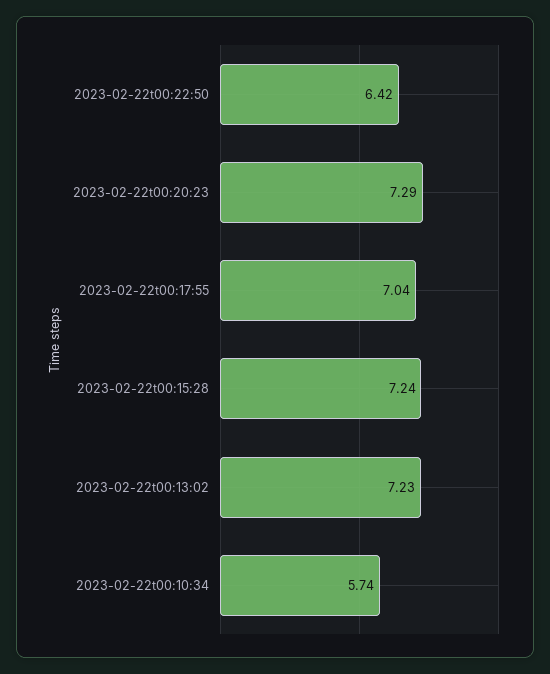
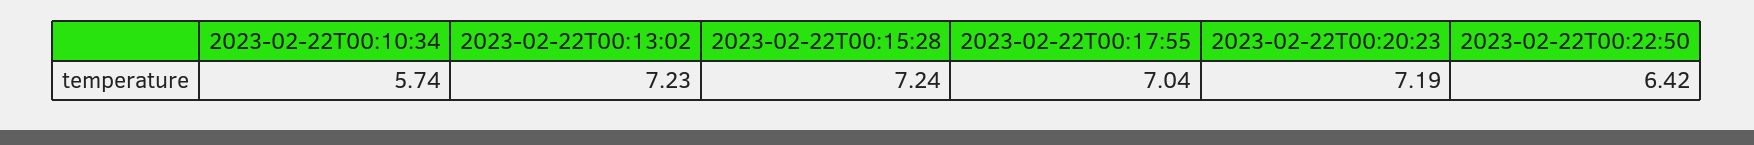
2023-02-22t00:20:23: 7.29 -> 7.19

